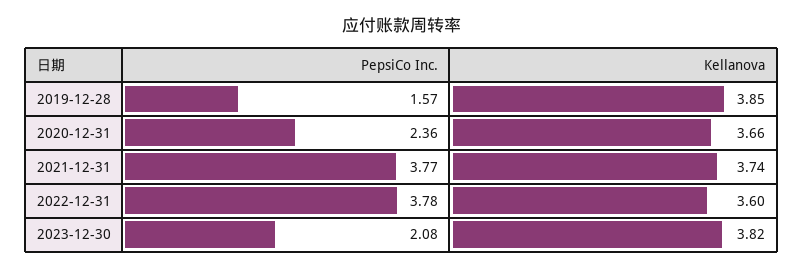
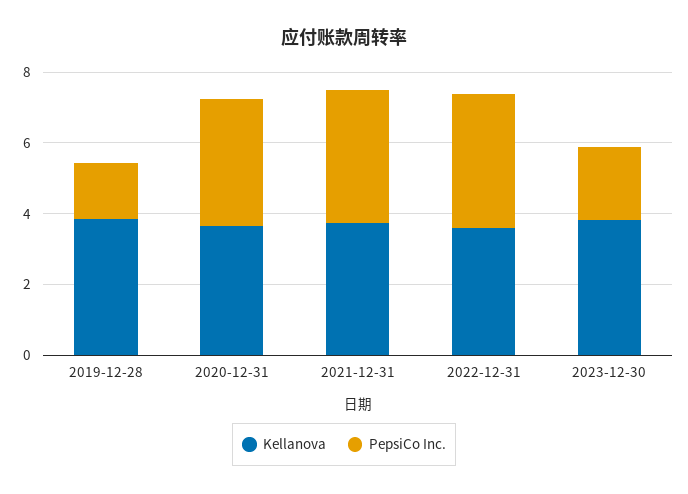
PepsiCo Inc., 2020-12-31: 2.36 -> 3.5

